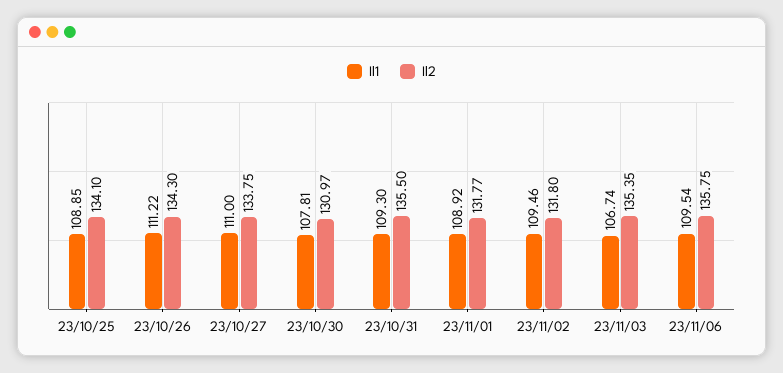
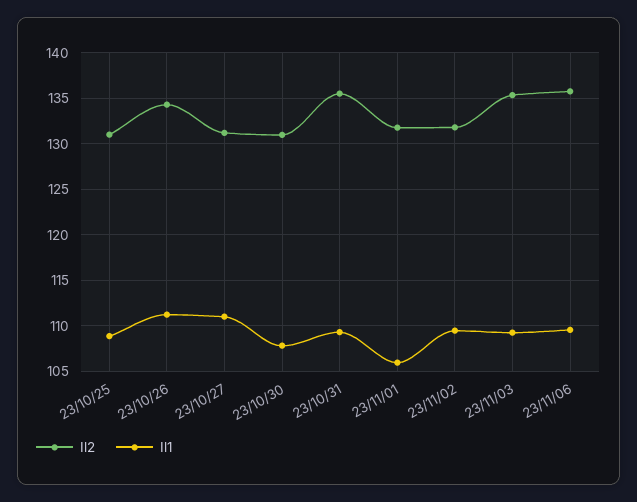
Il2, 23/10/25: 134.1 -> 131
Il2, 23/10/27: 133.75 -> 131
Il1, 23/11/01: 108.92 -> 106
Il1, 23/11/03: 106.74 -> 109

